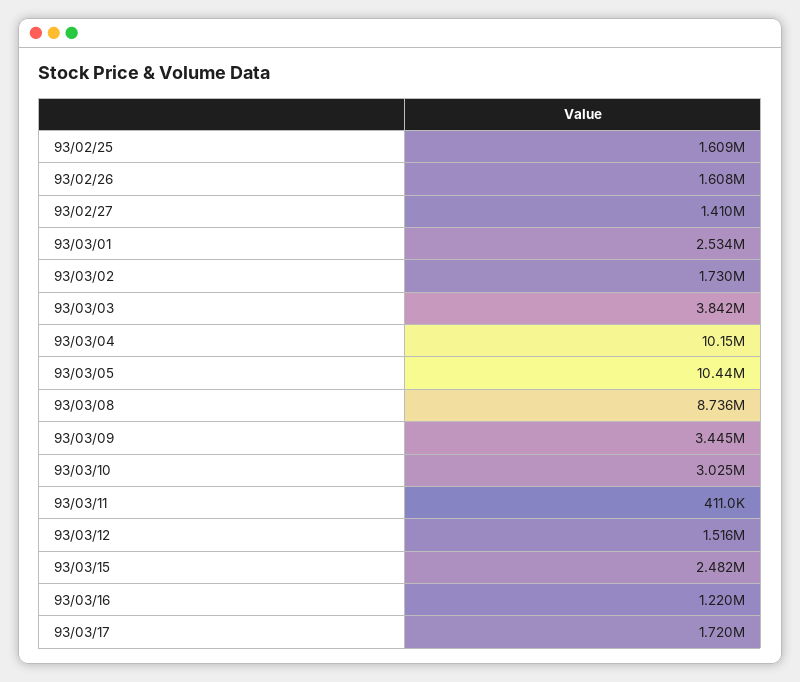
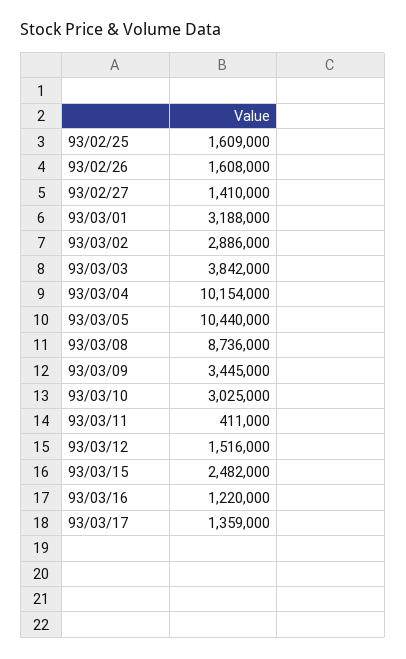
93/03/01: 2534000 -> 3188000
93/03/02: 1730000 -> 2886000
93/03/17: 1720000 -> 1359000

